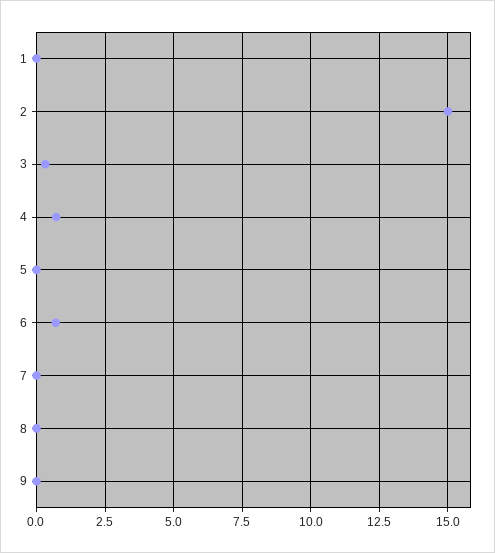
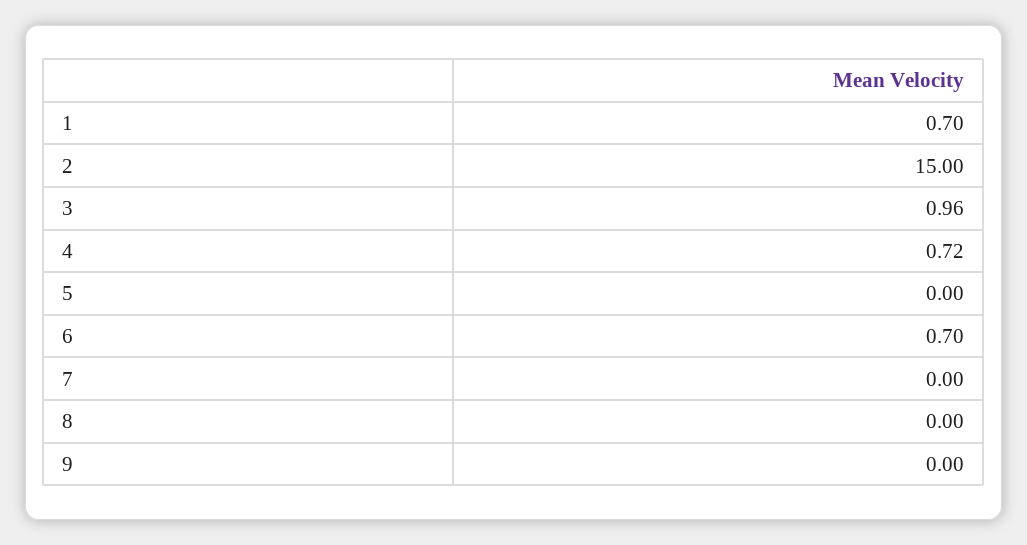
1: 0 -> 0.7
3: 0.25 -> 0.96

